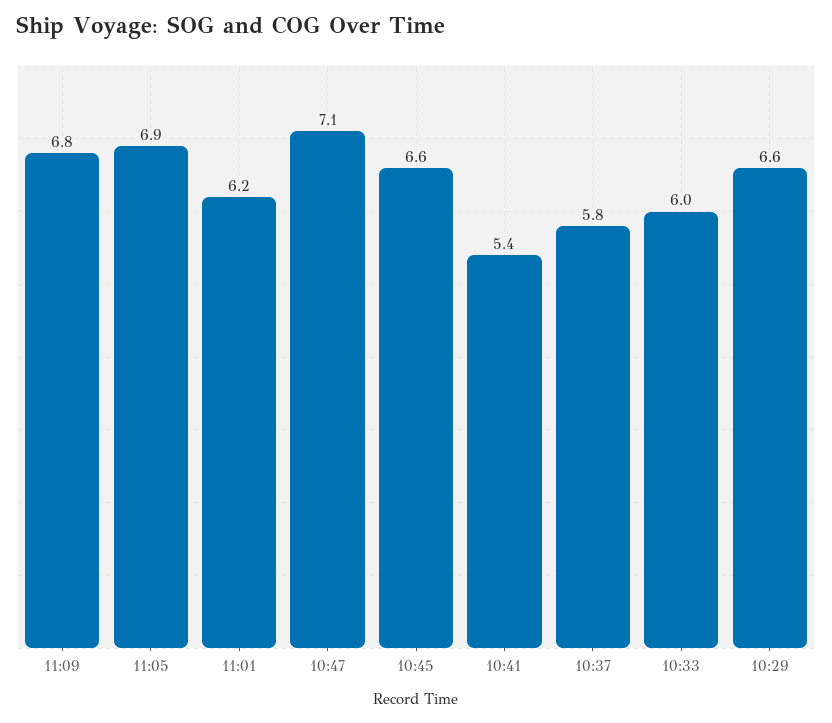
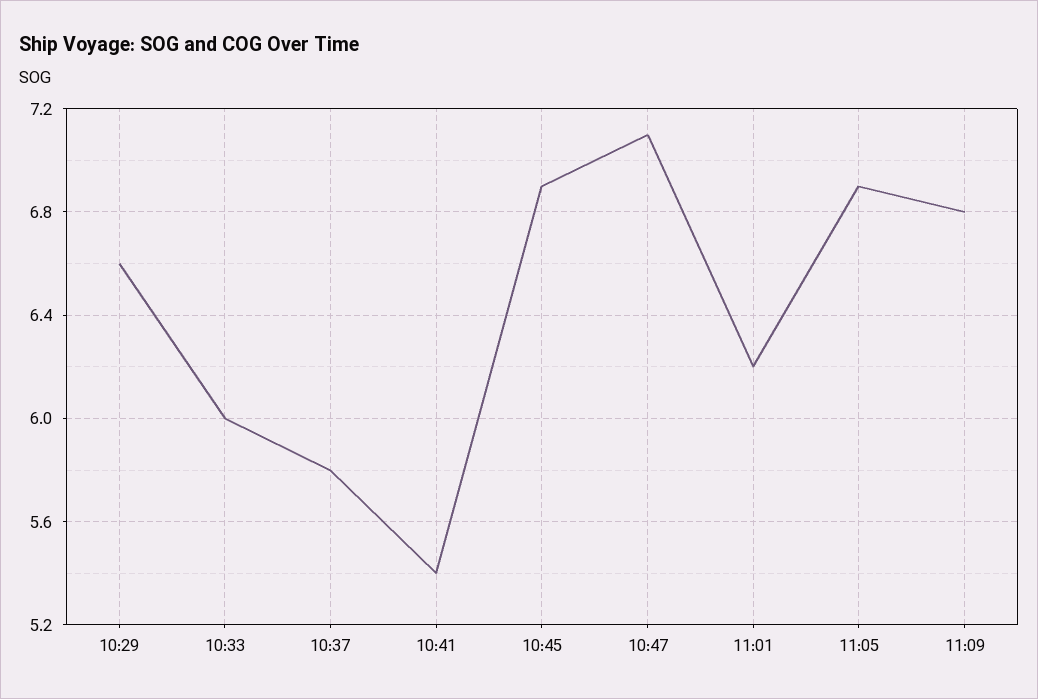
10:45: 6.6 -> 6.9

